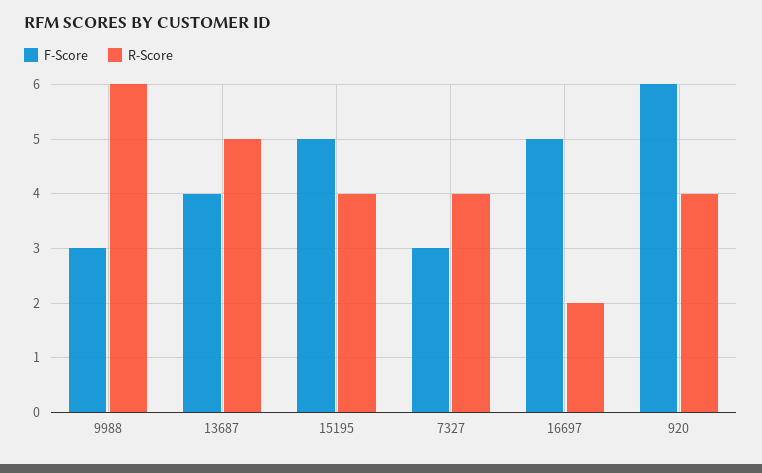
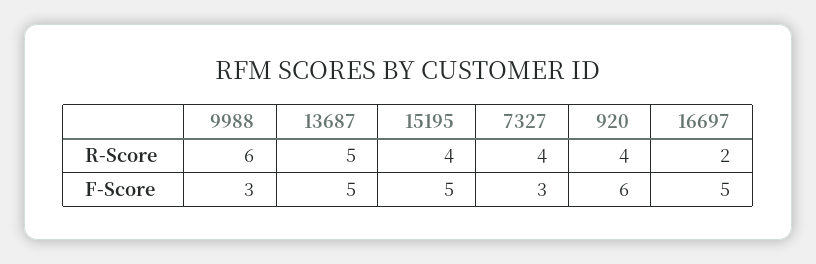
F-Score, 13687: 4 -> 5

